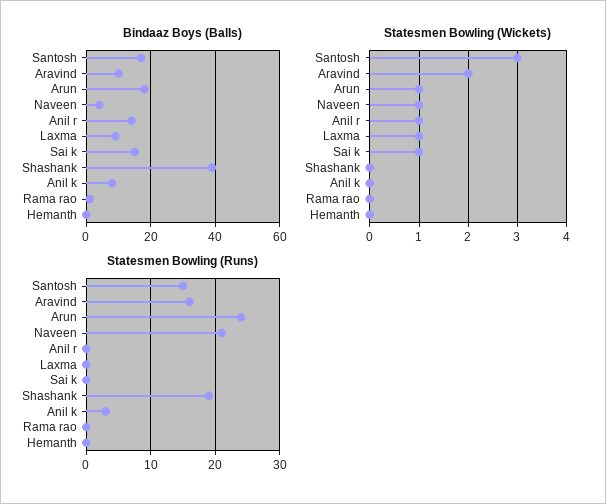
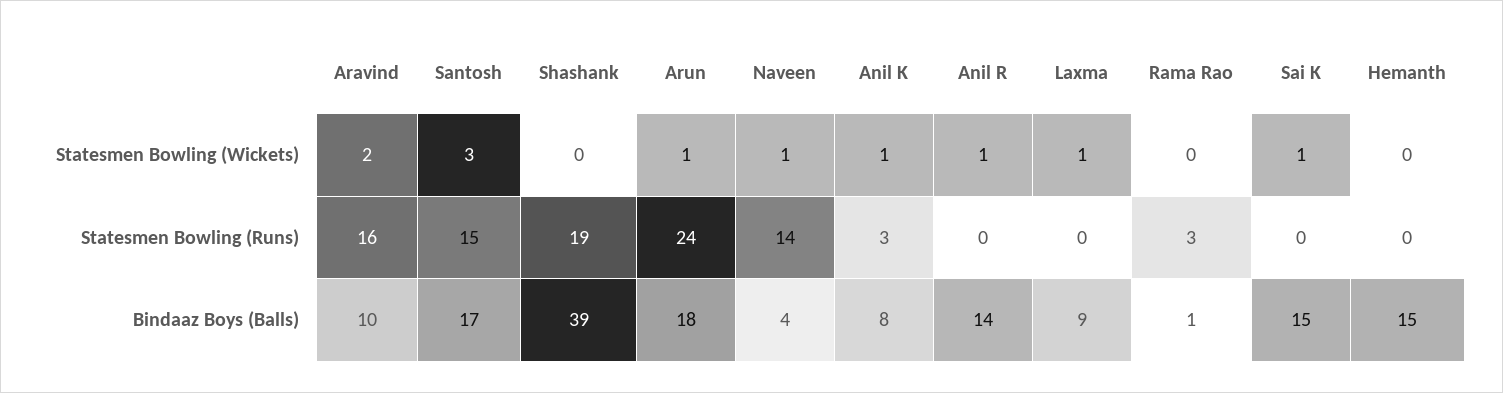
Bindaaz Boys (Balls), Hemanth: 0 -> 15
Statesmen Bowling (Wickets), Anil k: 0 -> 1
Statesmen Bowling (Runs), Naveen: 21 -> 14
Statesmen Bowling (Runs), Rama rao: 0 -> 3

